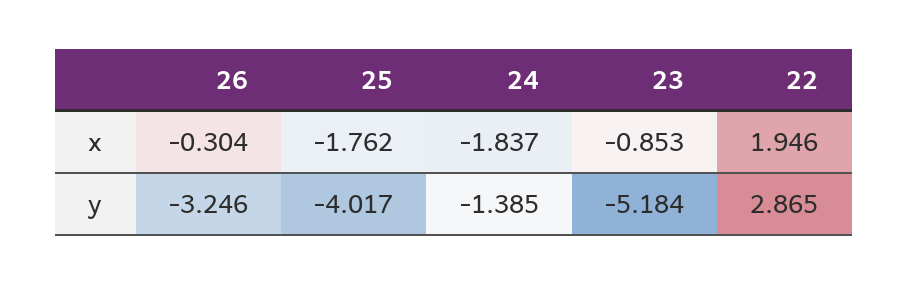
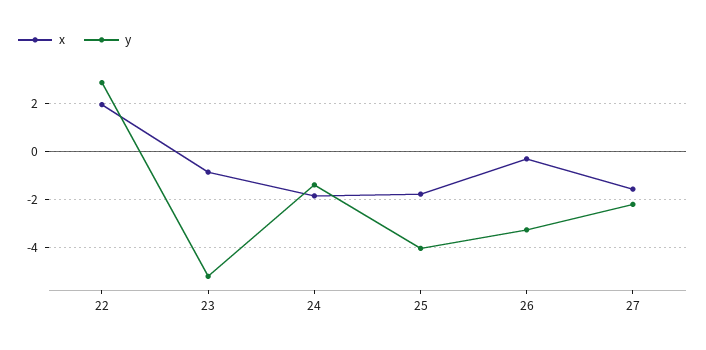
x, 27: none -> -1.5
y, 27: none -> -2.25

